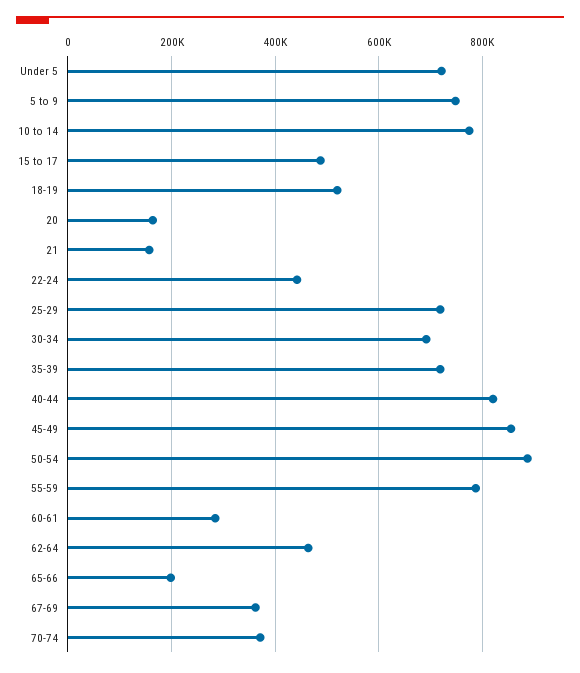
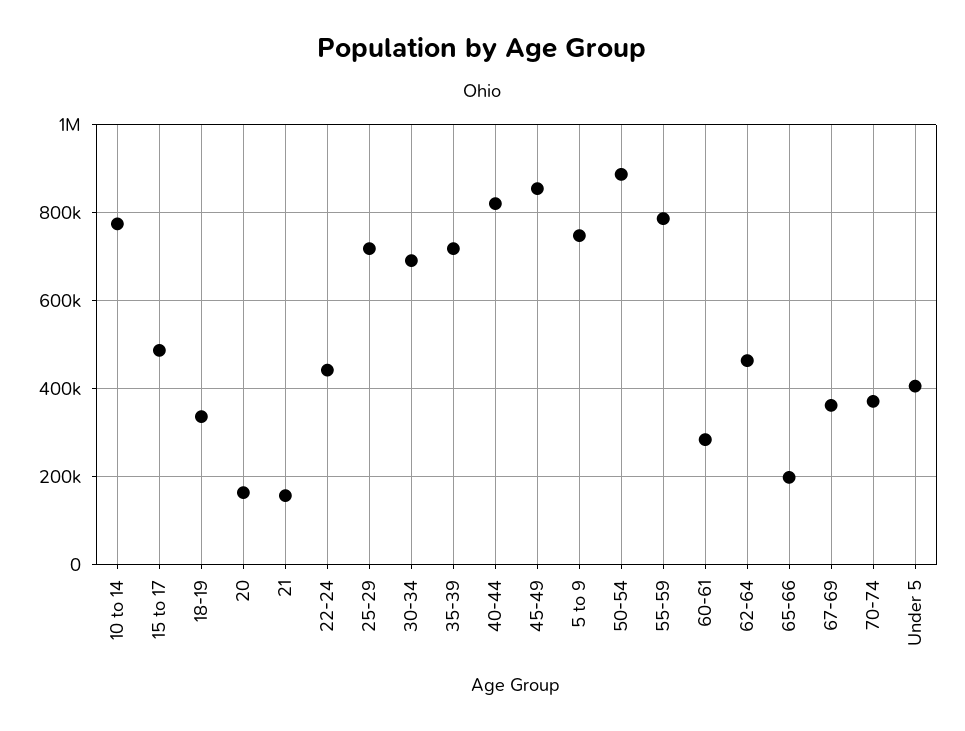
Under 5: 720000 -> 400000
18-19: 520000 -> 340000

